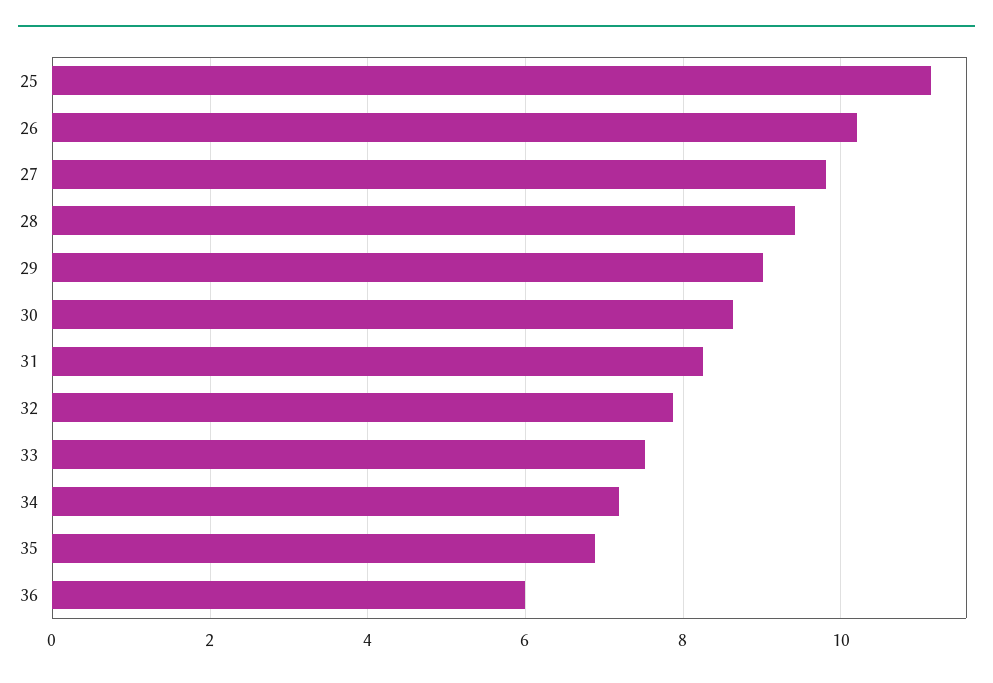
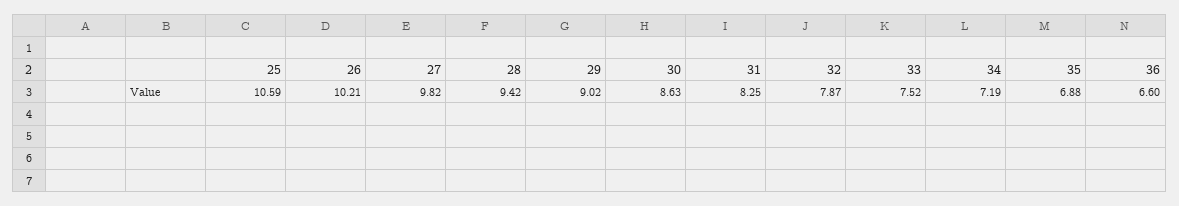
25: 11.2 -> 10.59
36: 6 -> 6.6

